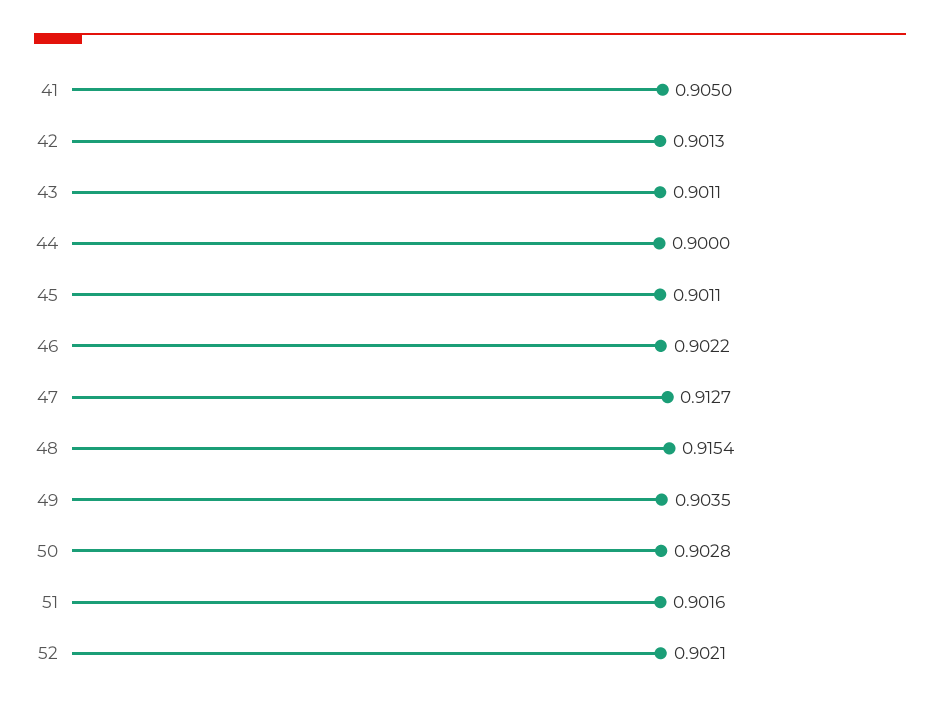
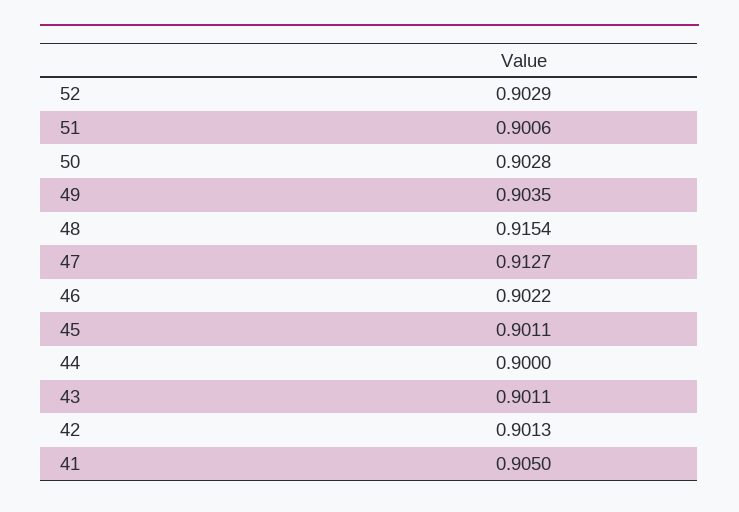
51: 0.9016 -> 0.9006
52: 0.9021 -> 0.9029

